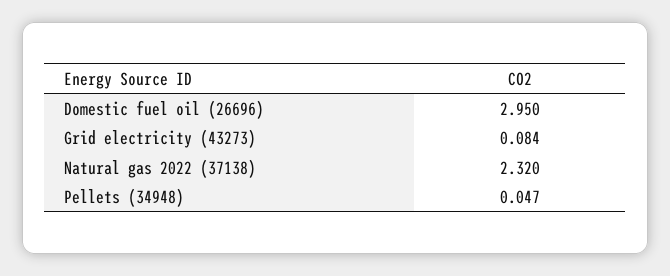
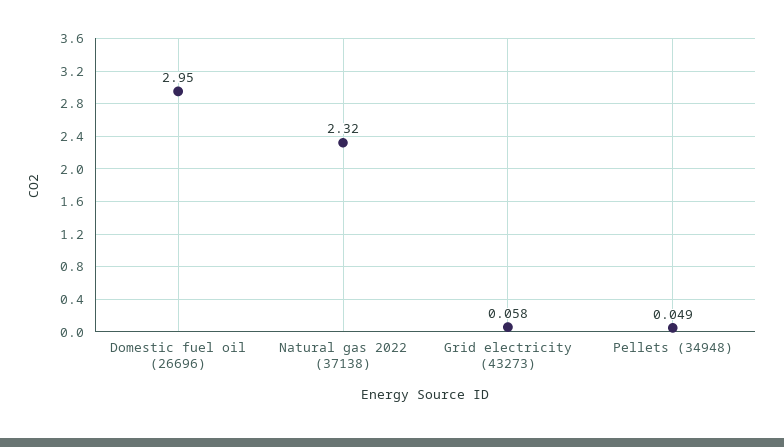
Grid electricity (43273): 0.084 -> 0.058
Pellets (34948): 0.047 -> 0.049

